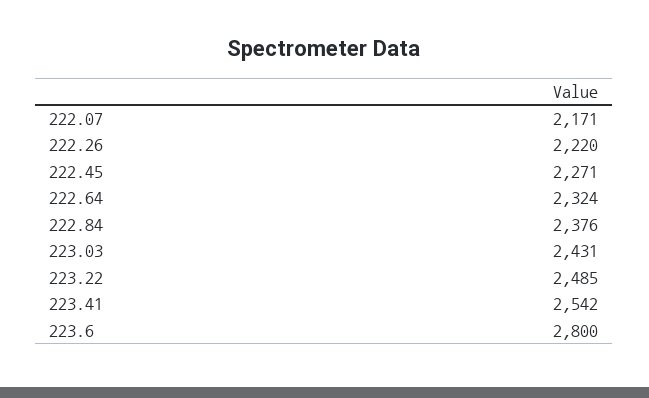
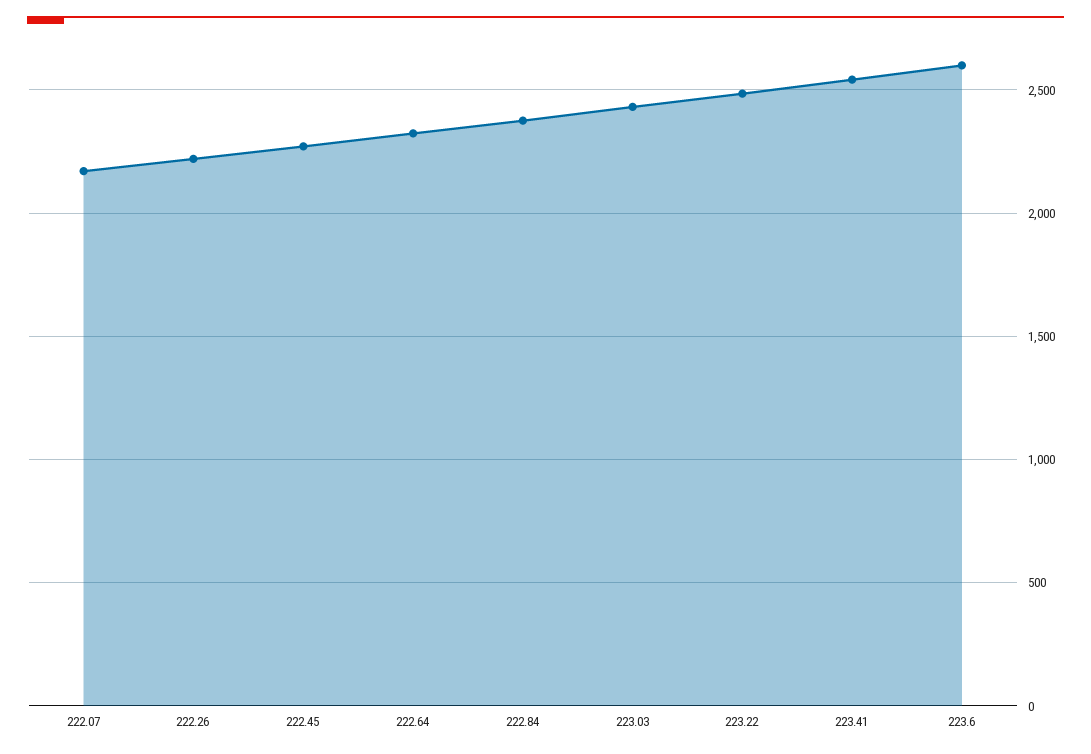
223.6: 2800 -> 2600

